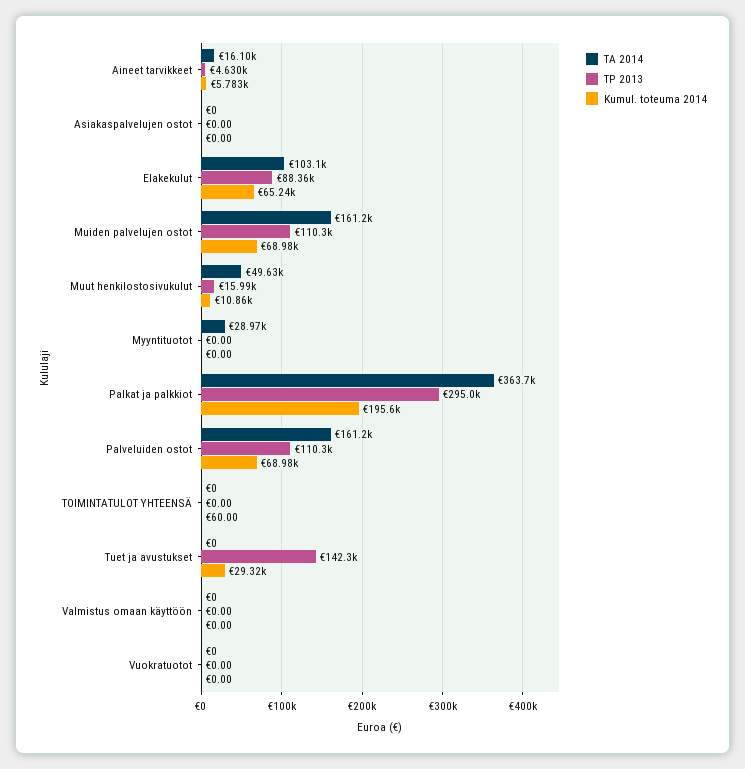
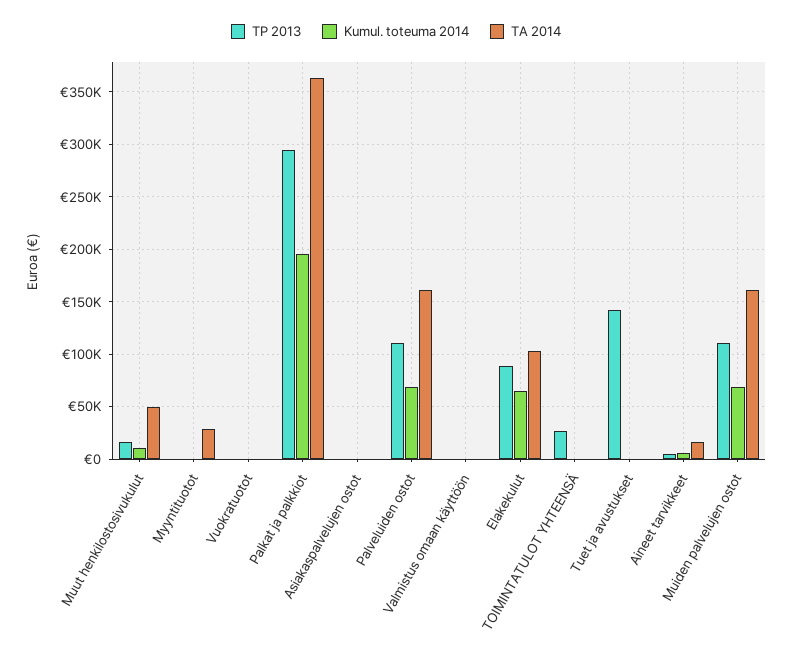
TP 2013, TOIMINTATULOT YHTEENSÄ: 0 -> 30000
Kumul. toteuma 2014, Tuet ja avustukset: 29320 -> 0

